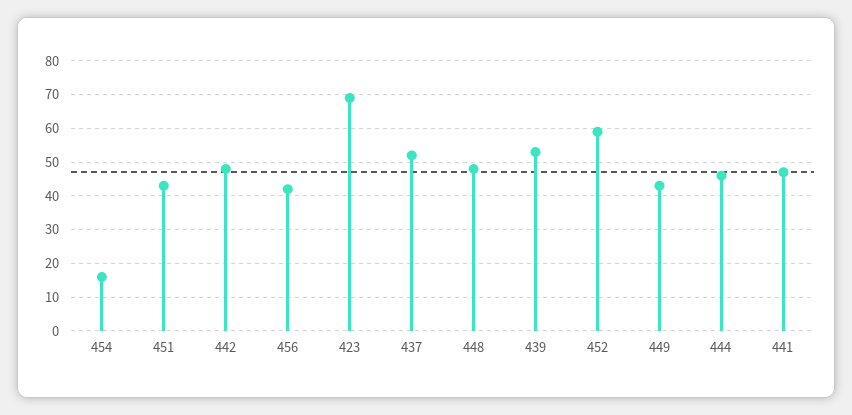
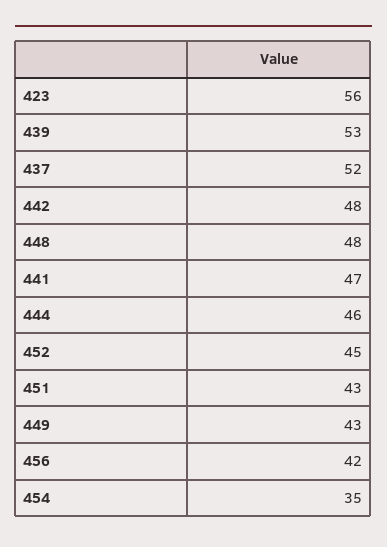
454: 15 -> 35
423: 70 -> 56
452: 60 -> 45

